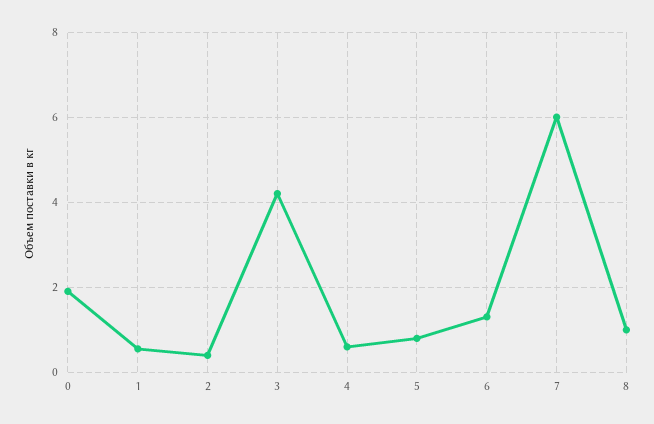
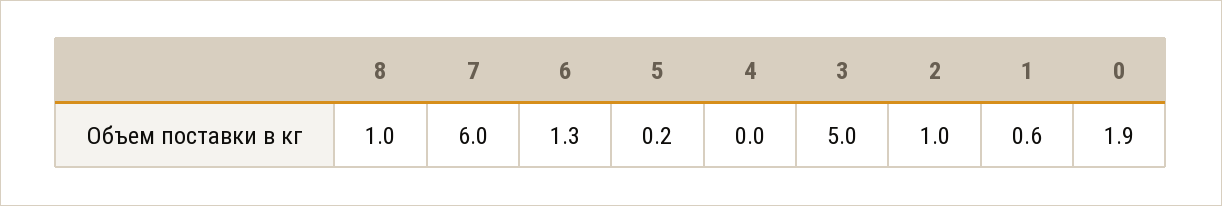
2: 0.4 -> 1
3: 4.2 -> 5
4: 0.6 -> 0
5: 0.8 -> 0.2

